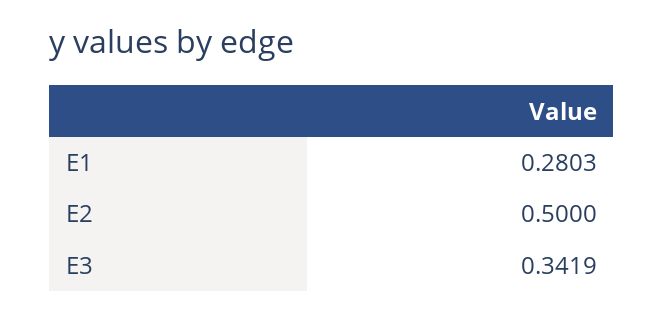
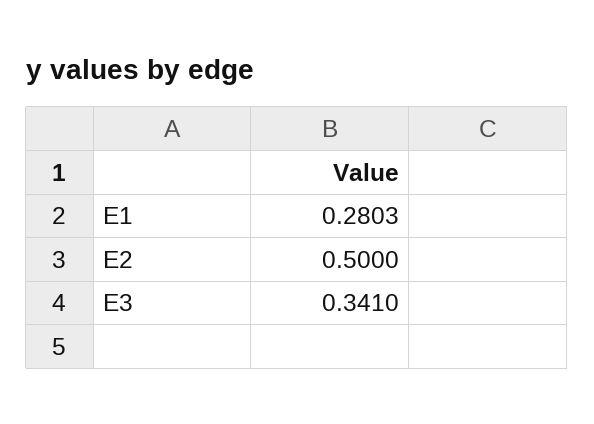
E3: 0.3419 -> 0.341

